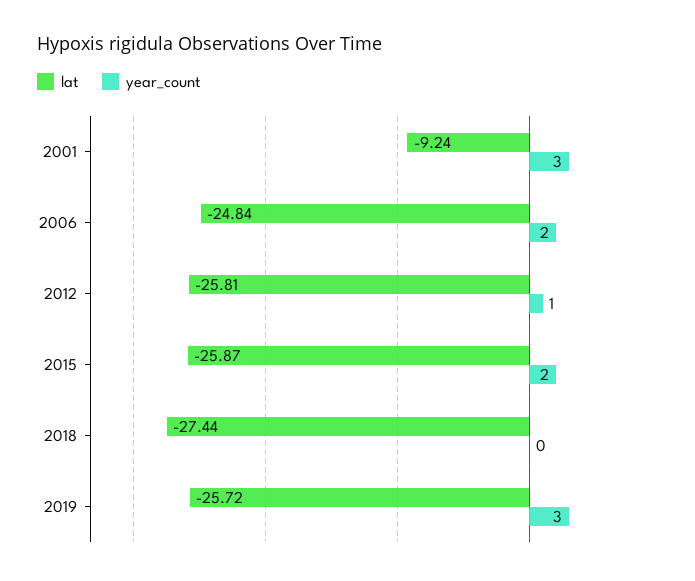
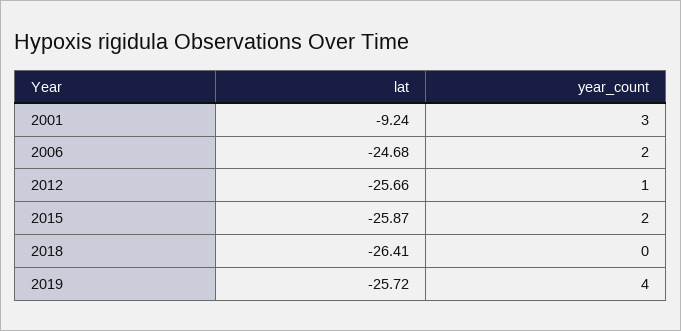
lat, 2006: -24.84 -> -24.68
lat, 2012: -25.81 -> -25.66
lat, 2018: -27.44 -> -26.41
year_count, 2019: 3 -> 4

